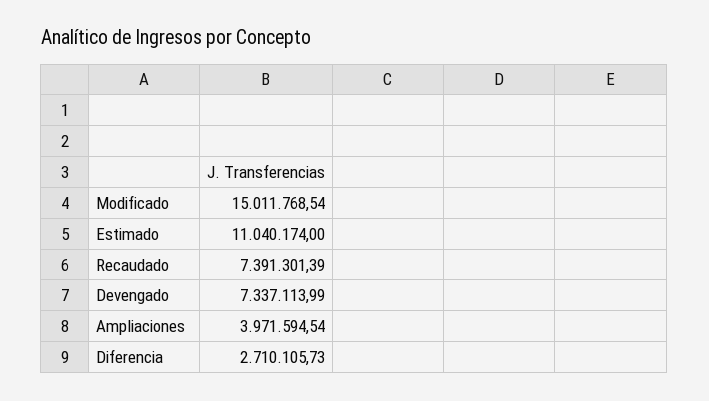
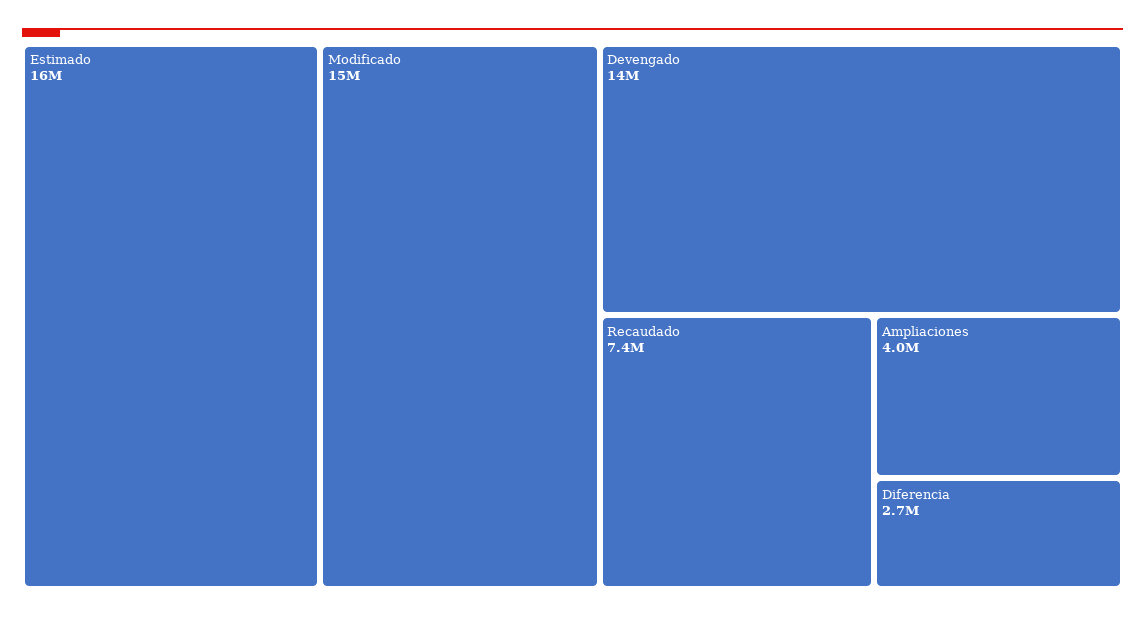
Estimado: 11040174 -> 16000000
Devengado: 7337113.99 -> 14000000

